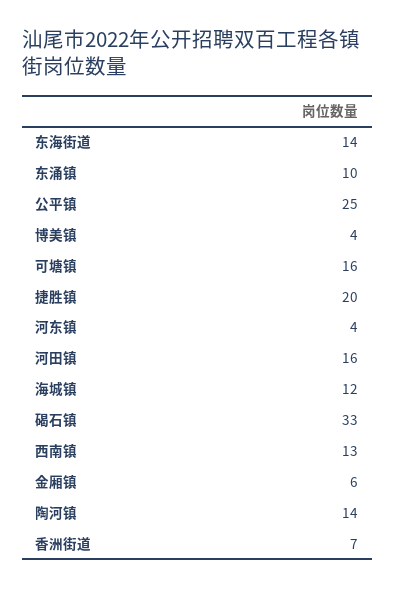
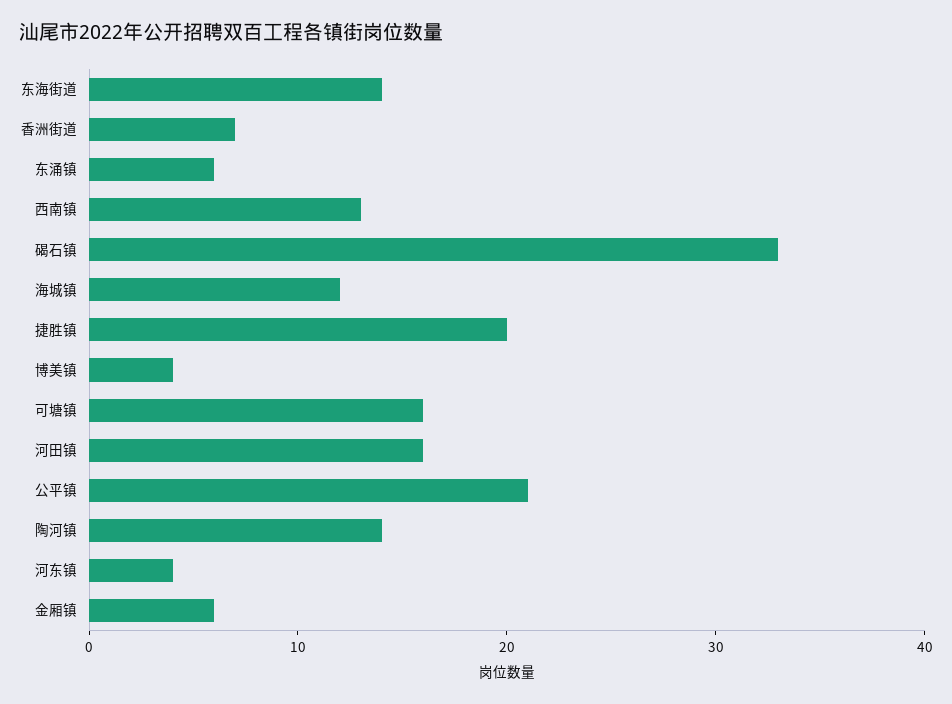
东涌镇: 10 -> 6
公平镇: 25 -> 21

